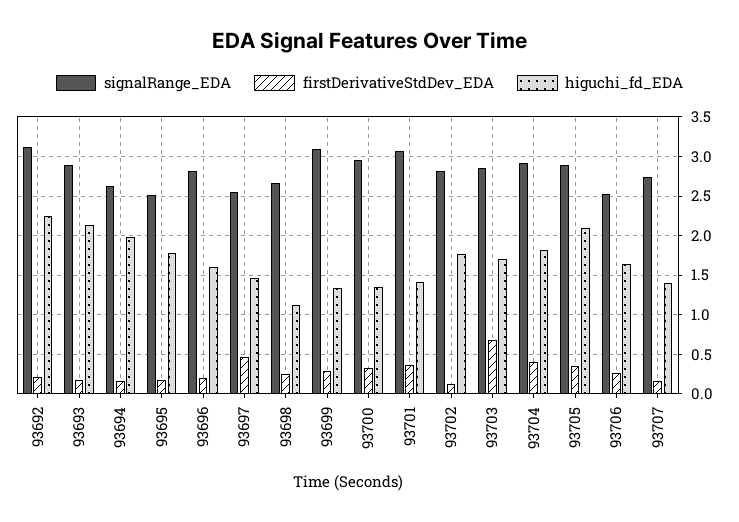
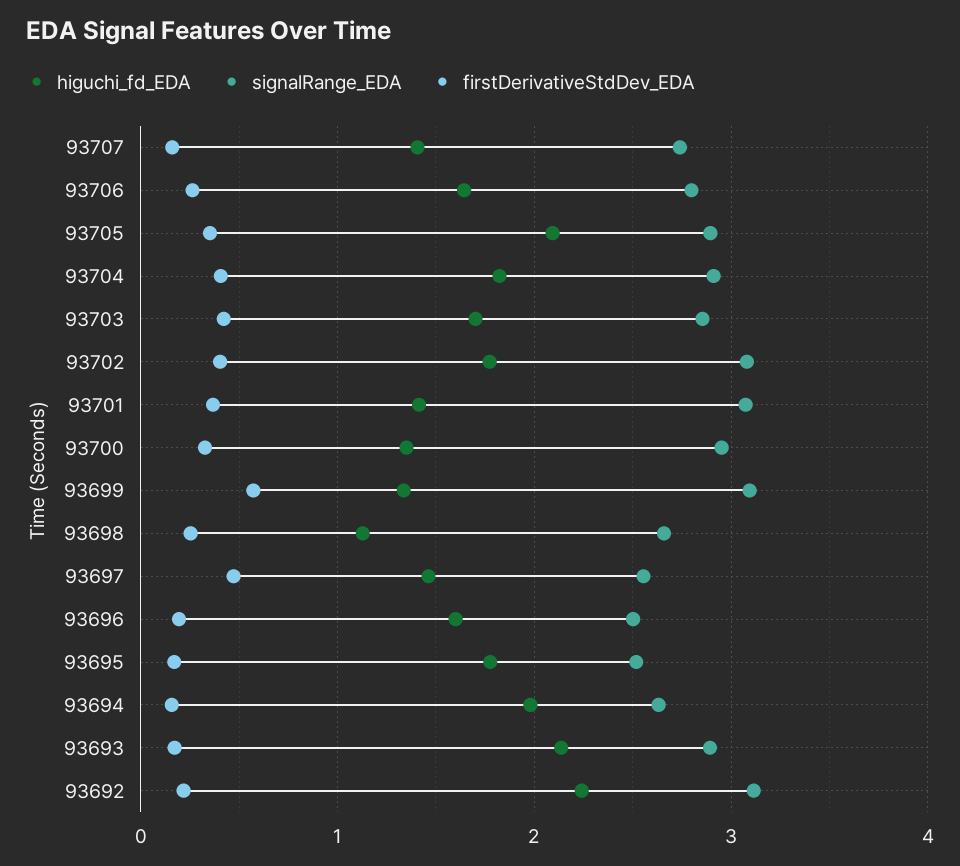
signalRange_EDA, 93696: 2.8 -> 2.5
firstDerivativeStdDev_EDA, 93699: 0.3 -> 0.6
signalRange_EDA, 93702: 2.8 -> 3.1
firstDerivativeStdDev_EDA, 93702: 0.1 -> 0.4
firstDerivativeStdDev_EDA, 93703: 0.7 -> 0.4
signalRange_EDA, 93706: 2.5 -> 2.8

